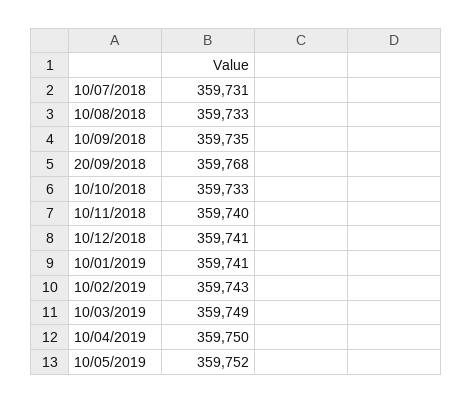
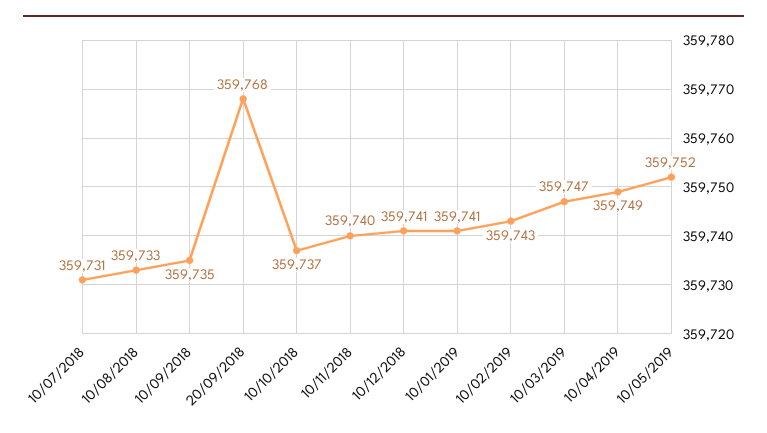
10/10/2018: 359733 -> 359737
10/03/2019: 359749 -> 359747
10/04/2019: 359750 -> 359749

